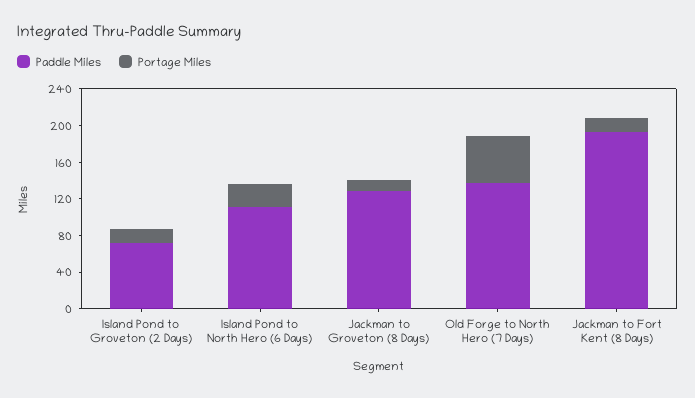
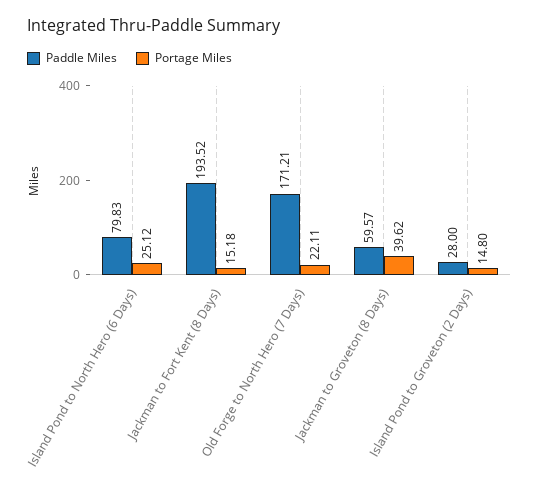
Paddle Miles, Island Pond to Groveton (2 Days): 70 -> 28
Paddle Miles, Island Pond to North Hero (6 Days): 110 -> 79.83
Paddle Miles, Jackman to Groveton (8 Days): 130 -> 59.57
Portage Miles, Jackman to Groveton (8 Days): 10 -> 39.62
Paddle Miles, Old Forge to North Hero (7 Days): 140 -> 171.21
Portage Miles, Old Forge to North Hero (7 Days): 50 -> 22.11

